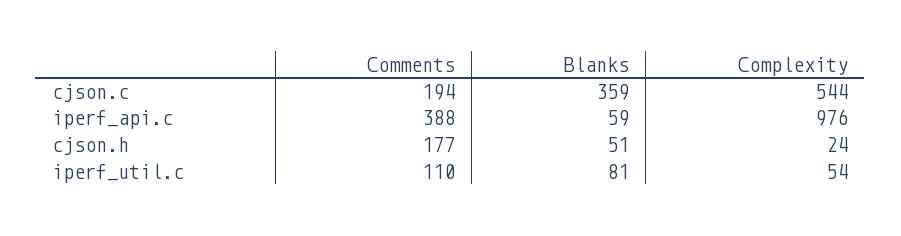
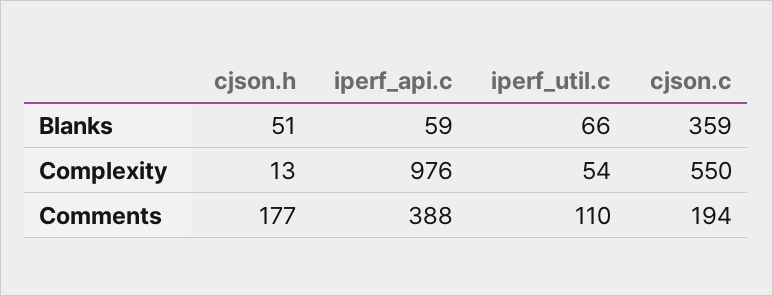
Complexity, cjson.c: 544 -> 550
Complexity, cjson.h: 24 -> 13
Blanks, iperf_util.c: 81 -> 66

